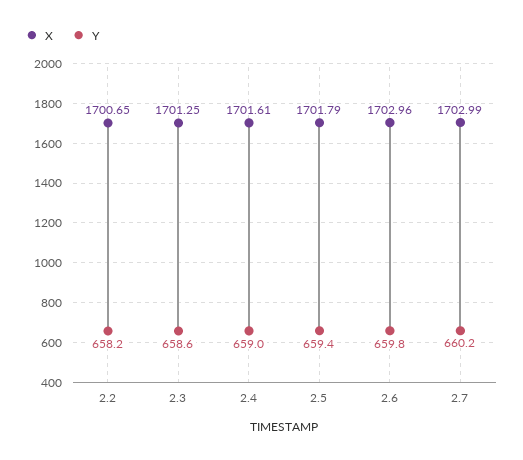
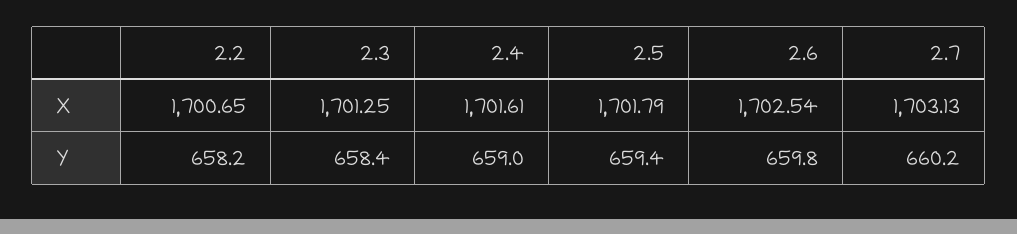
Y, 2.3: 658.6 -> 658.4
X, 2.6: 1702.96 -> 1702.54
X, 2.7: 1702.99 -> 1703.13

